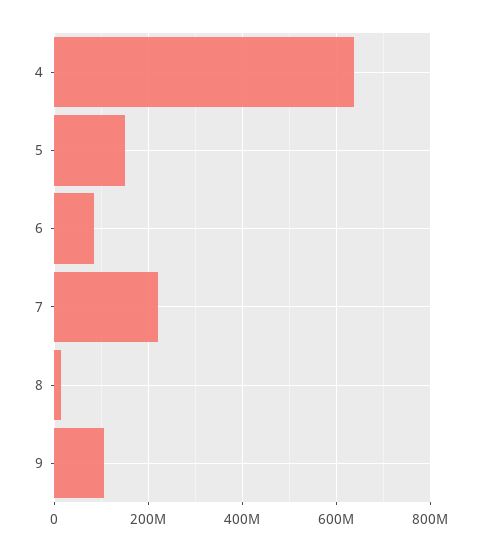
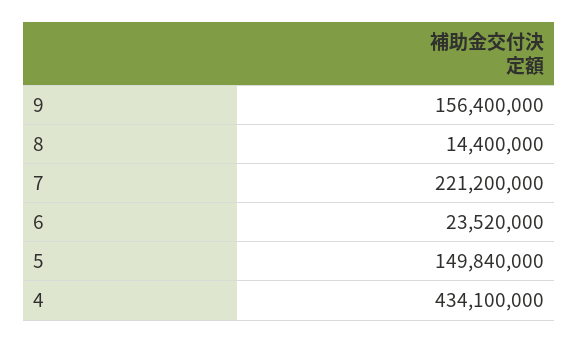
4: 640000000 -> 434100000
6: 80000000 -> 23520000
9: 100000000 -> 156400000

